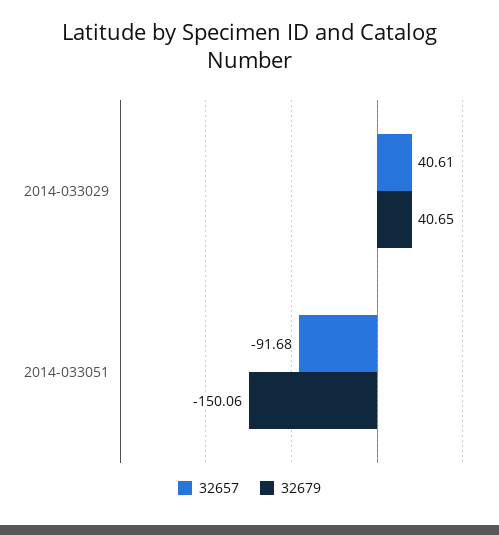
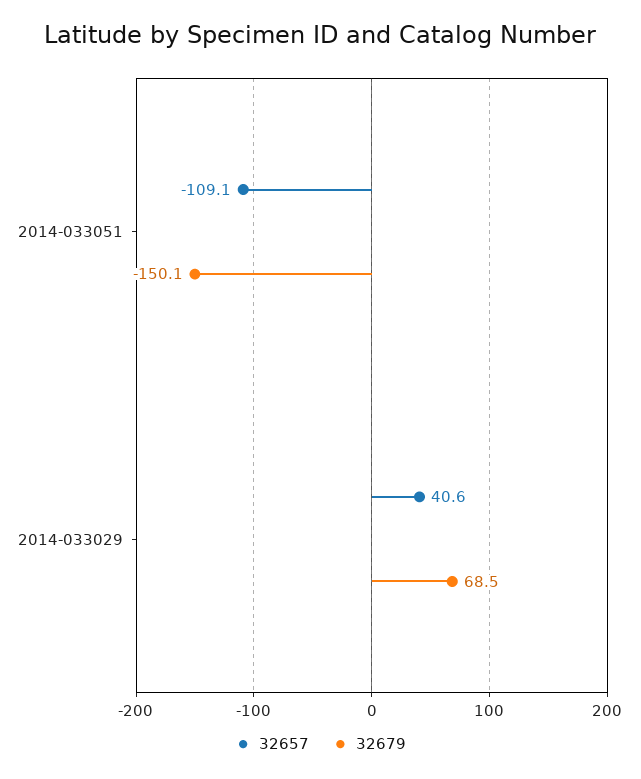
32679, 2014-033029: 40.65 -> 68.5
32657, 2014-033051: -91.68 -> -109.1

